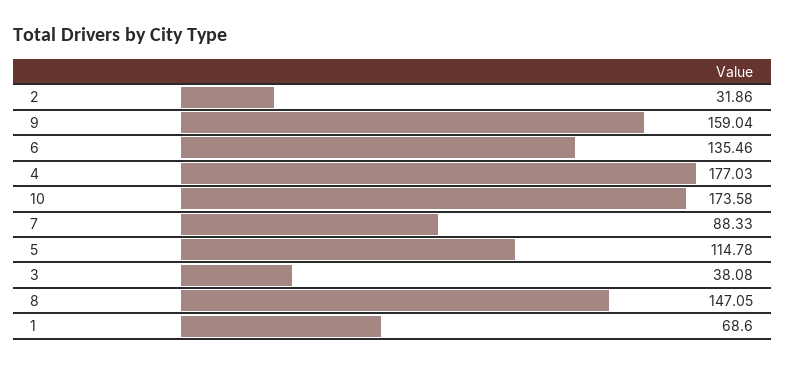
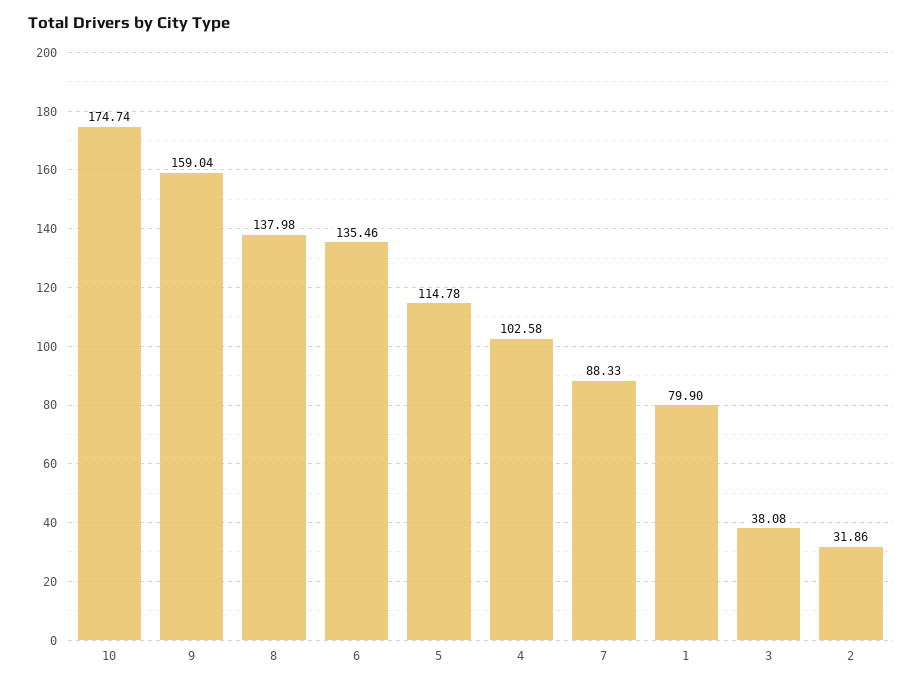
4: 177.03 -> 102.58
10: 173.58 -> 174.74
8: 147.05 -> 137.98
1: 68.6 -> 79.9

